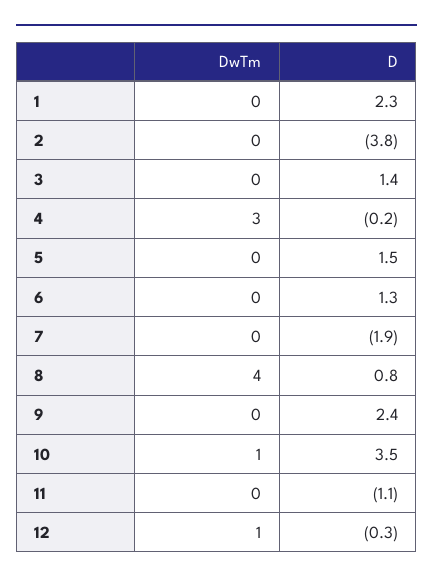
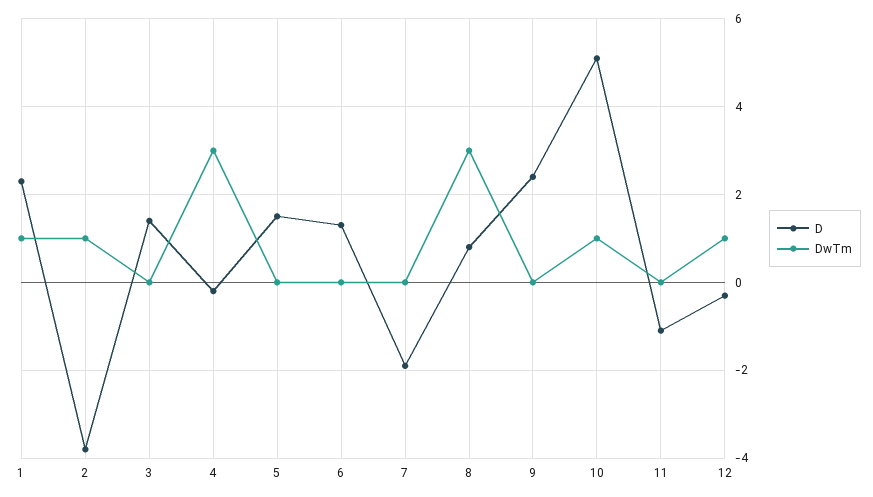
DwTm, 1: 0 -> 1
DwTm, 2: 0 -> 1
DwTm, 8: 4 -> 3
D, 10: 3.5 -> 5

